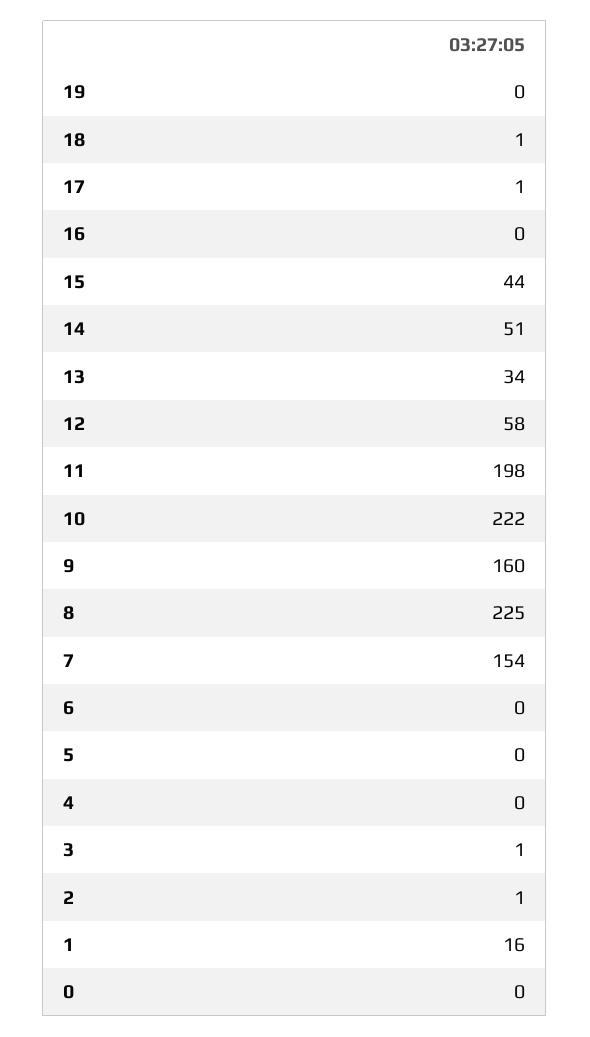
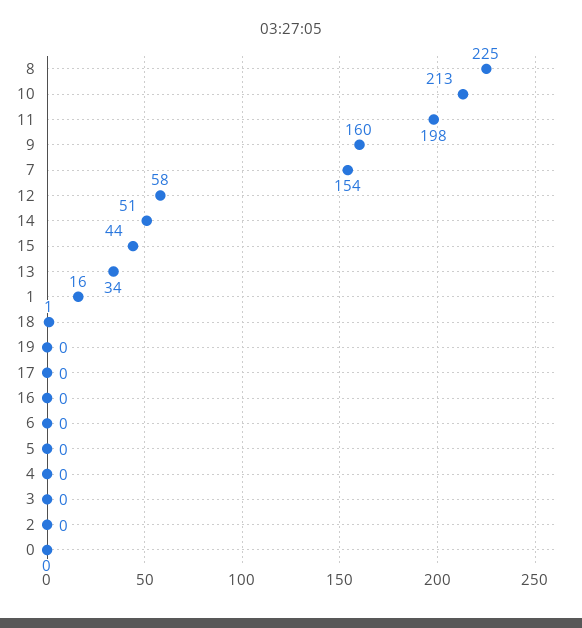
17: 1 -> 0
10: 222 -> 213
3: 1 -> 0
2: 1 -> 0

